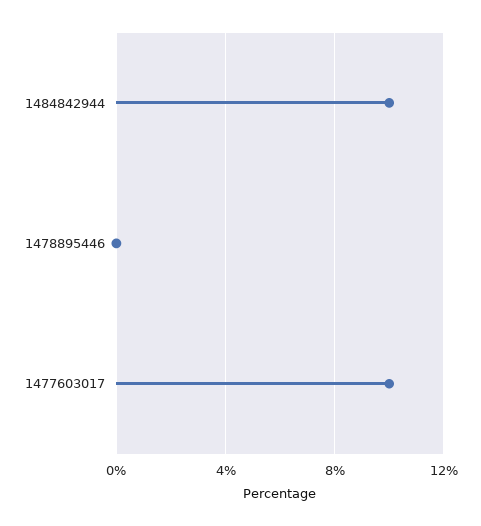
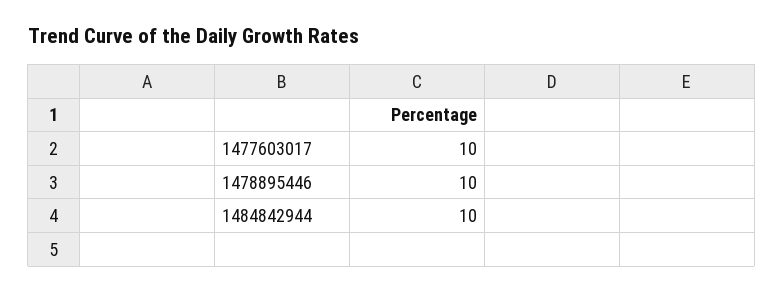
1478895446: 0 -> 10

